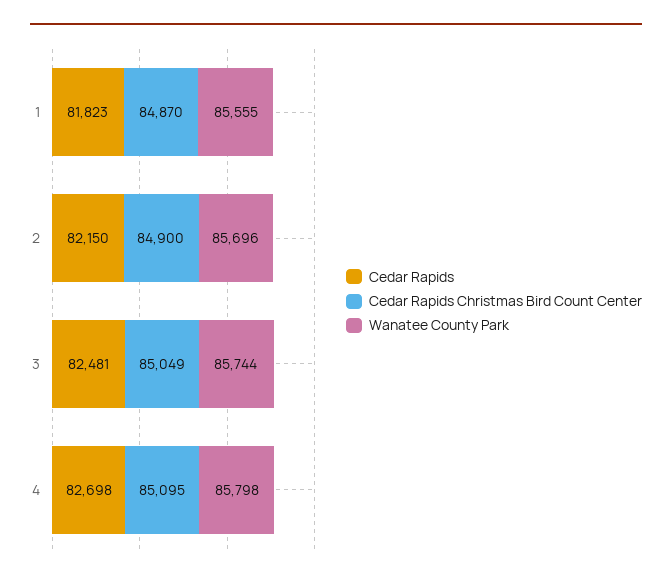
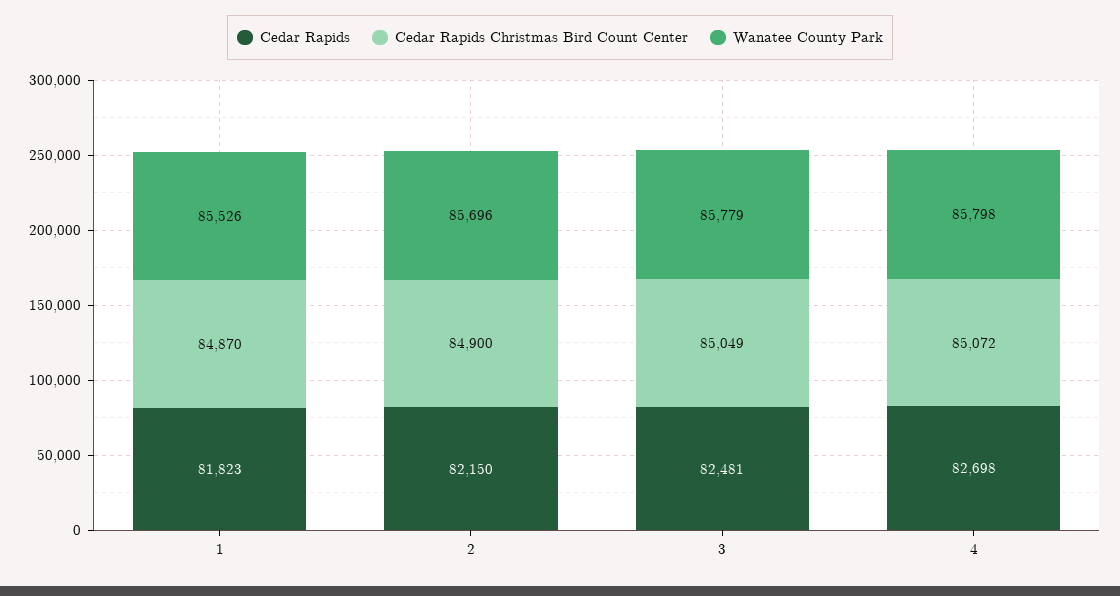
Wanatee County Park, 1: 85555 -> 85526
Wanatee County Park, 3: 85744 -> 85779
Cedar Rapids Christmas Bird Count Center, 4: 85095 -> 85072

